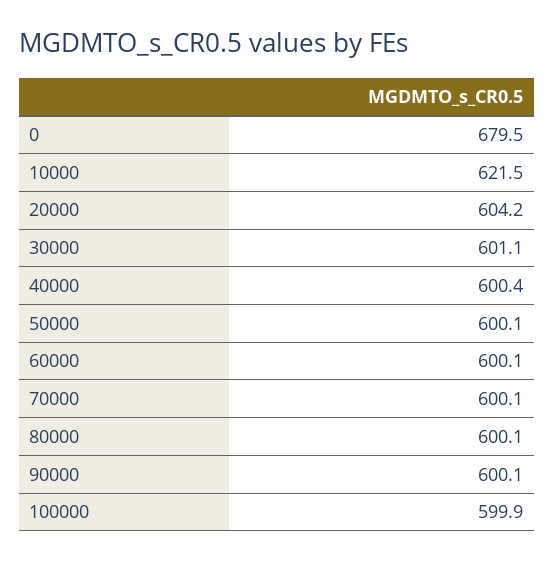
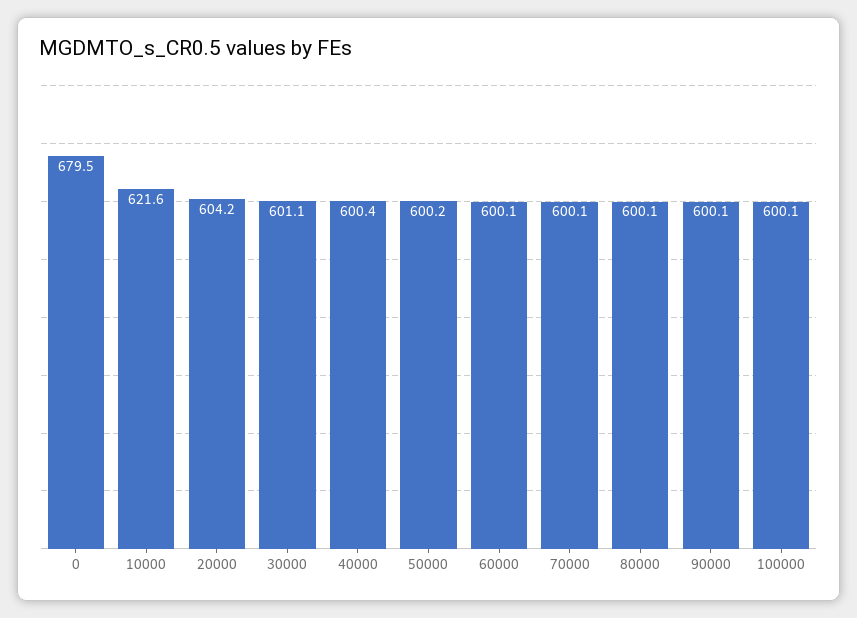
10000: 621.5 -> 621.6
50000: 600.1 -> 600.2
100000: 599.9 -> 600.1

